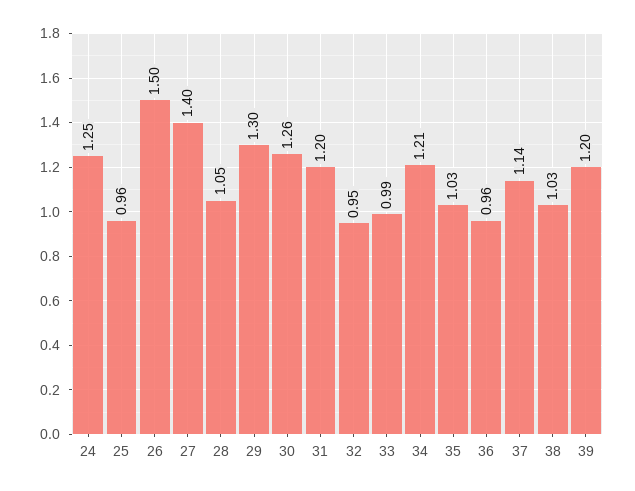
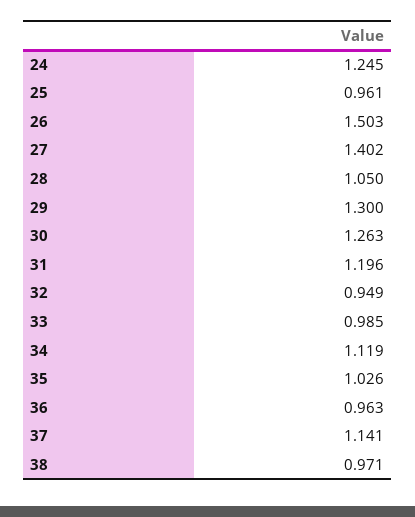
34: 1.21 -> 1.119
38: 1.03 -> 0.971
39: 1.2 -> none

